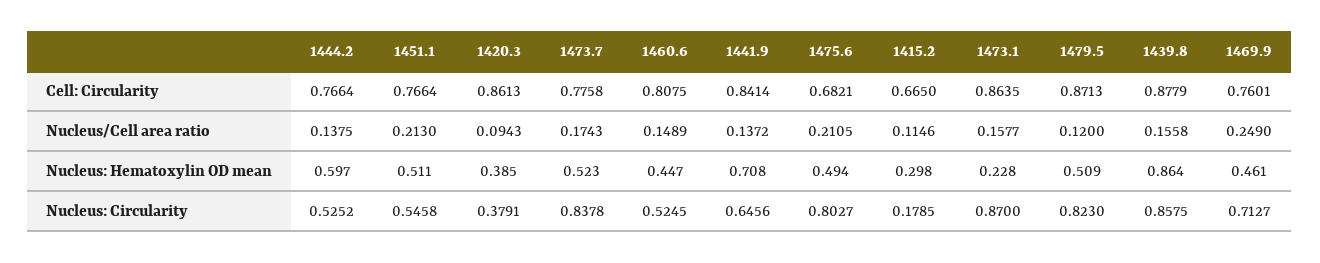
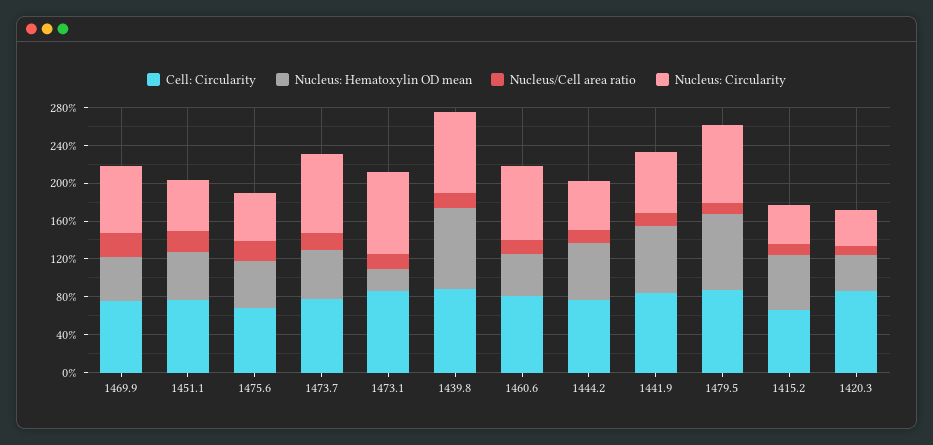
Nucleus: Hematoxylin OD mean, 1415.2: 0.298 -> 0.6
Nucleus: Hematoxylin OD mean, 1479.5: 0.509 -> 0.8
Nucleus: Circularity, 1460.6: 0.5245 -> 0.8
Nucleus: Circularity, 1475.6: 0.8027 -> 0.5
Nucleus: Circularity, 1415.2: 0.1785 -> 0.4

